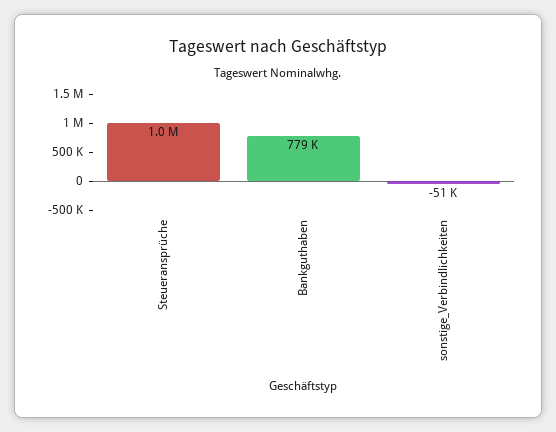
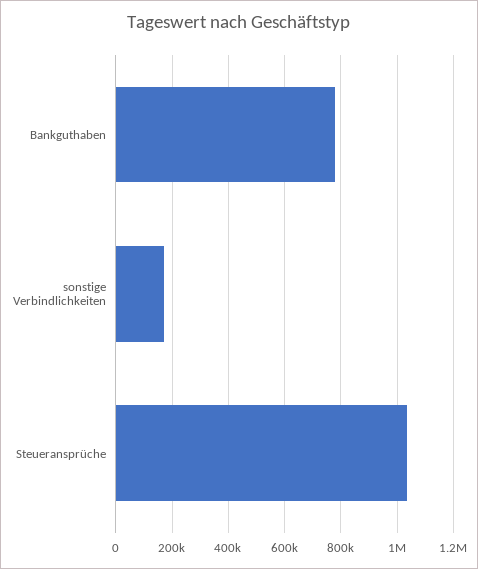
sonstige_Verbindlichkeiten: -51000 -> 175000

